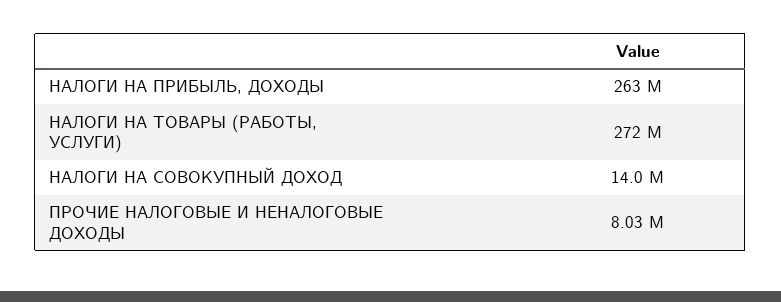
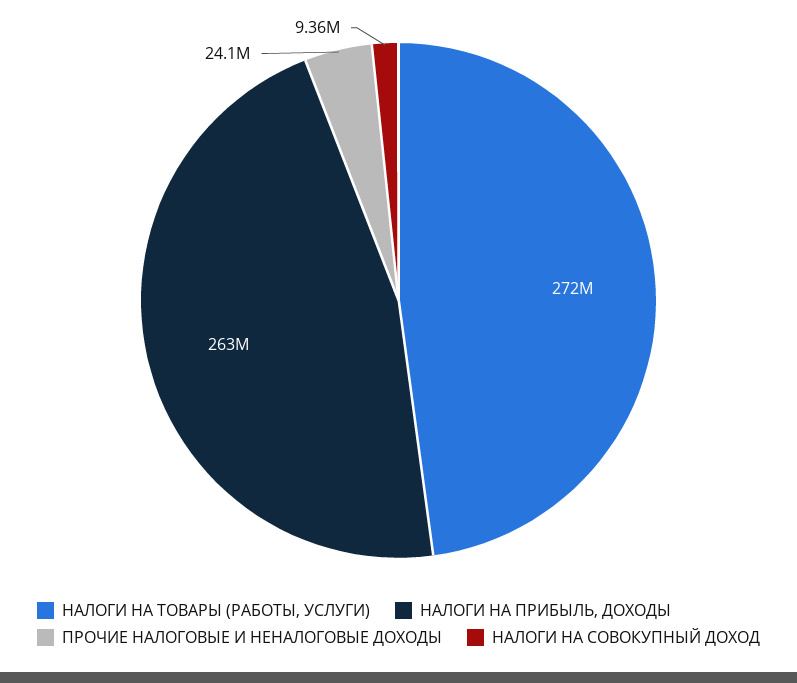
НАЛОГИ НА СОВОКУПНЫЙ ДОХОД: 14000000 -> 9360000
ПРОЧИЕ НАЛОГОВЫЕ И НЕНАЛОГОВЫЕ ДОХОДЫ: 8030000 -> 24100000

